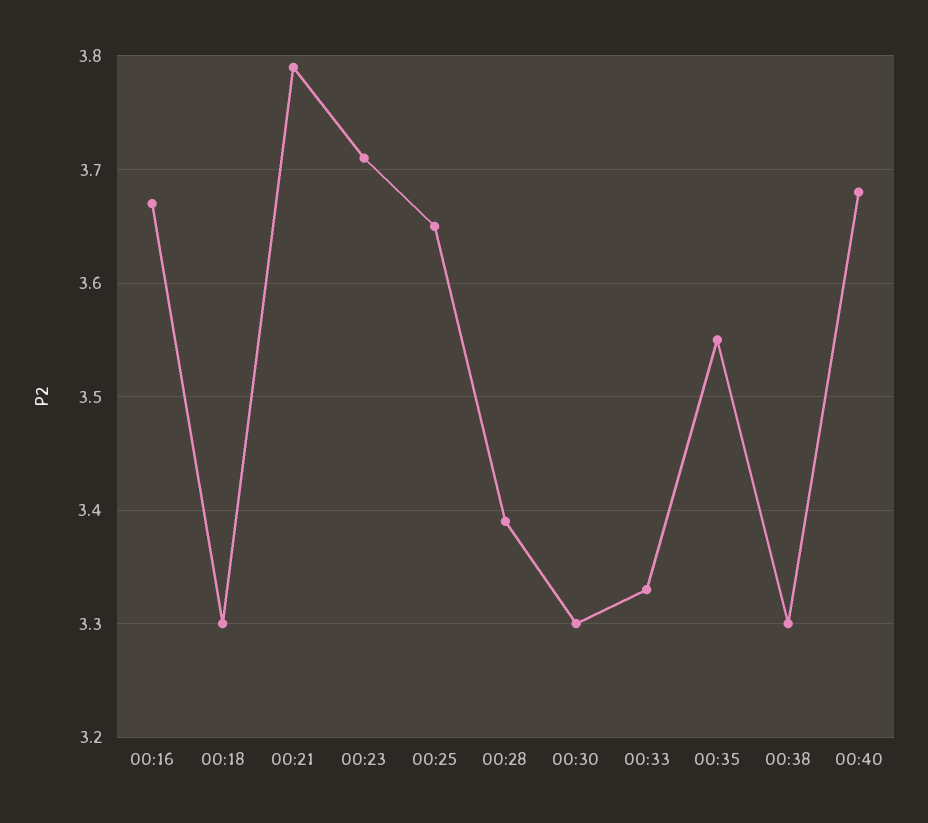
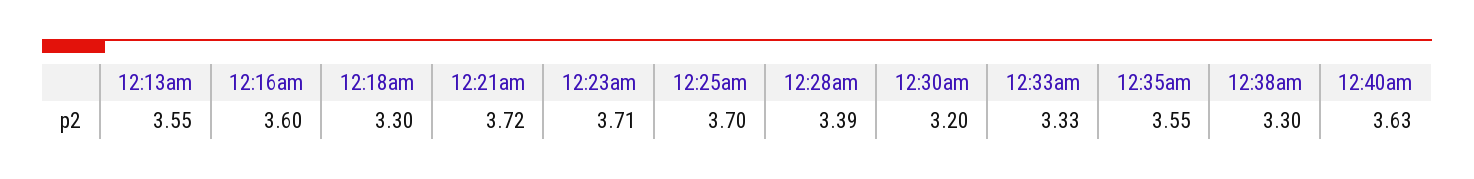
00:16: 3.67 -> 3.6
00:21: 3.79 -> 3.72
00:25: 3.65 -> 3.7
00:30: 3.3 -> 3.2
00:40: 3.68 -> 3.63
12:13am: none -> 3.55

